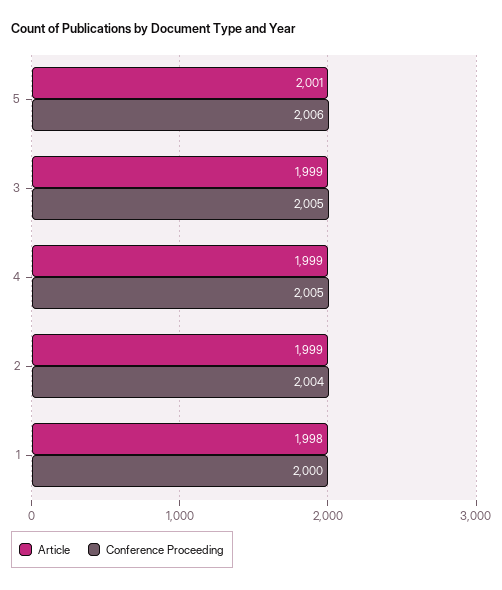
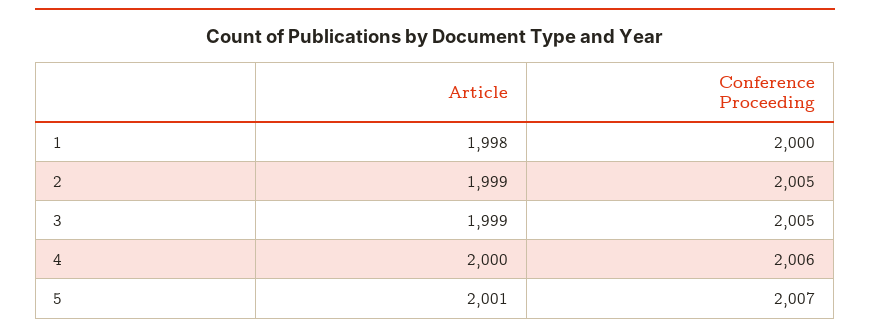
Conference Proceeding, 5: 2006 -> 2007
Article, 4: 1999 -> 2000
Conference Proceeding, 4: 2005 -> 2006
Conference Proceeding, 2: 2004 -> 2005

